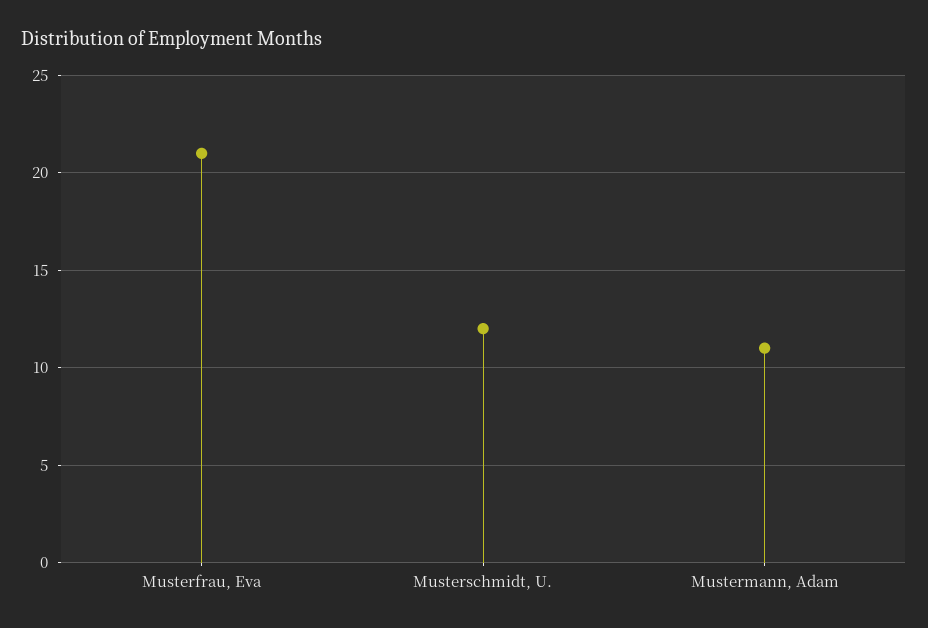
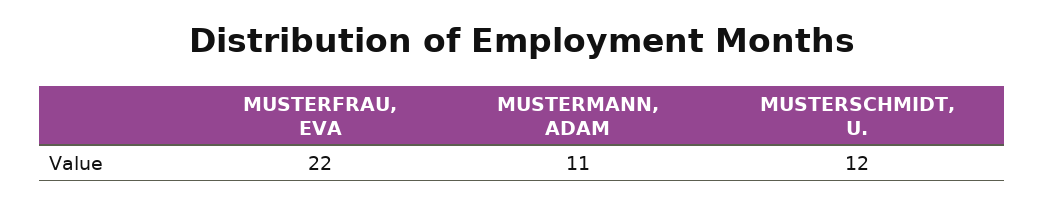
Musterfrau, Eva: 21 -> 22

